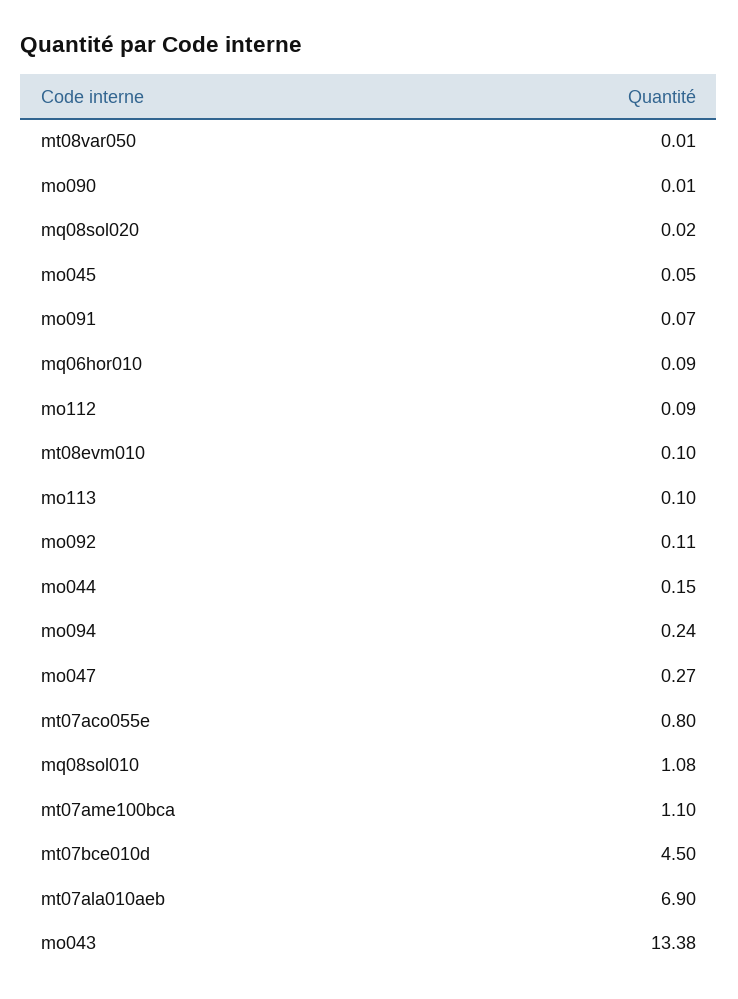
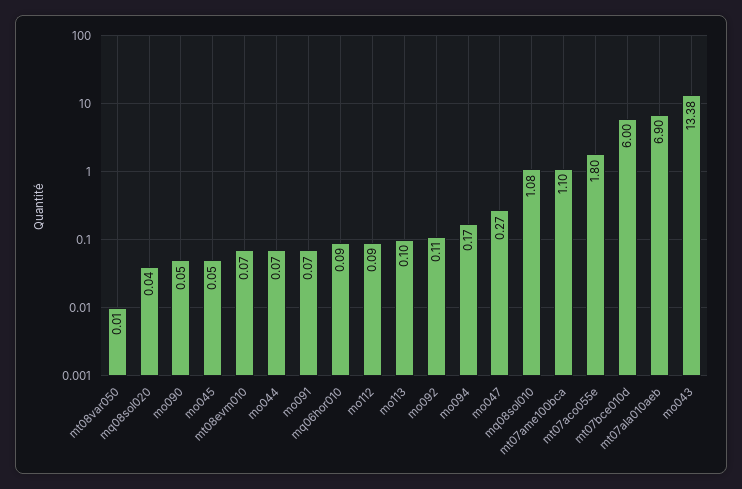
mo090: 0.01 -> 0.05
mq08sol020: 0.02 -> 0.04
mt08evm010: 0.1 -> 0.07
mo044: 0.15 -> 0.07
mo094: 0.24 -> 0.17
mt07aco055e: 0.8 -> 1.8
mt07bce010d: 4.5 -> 6

